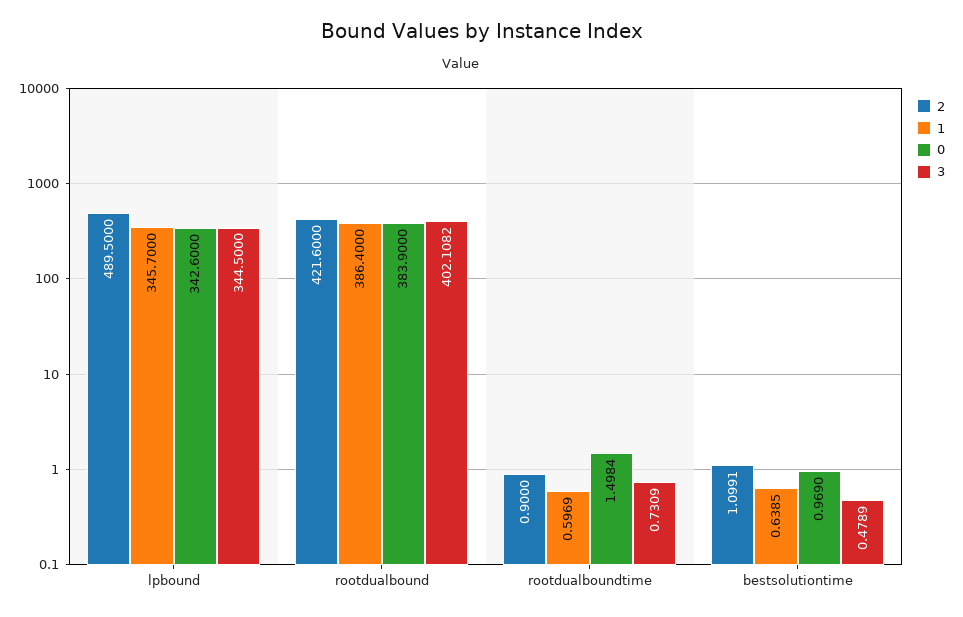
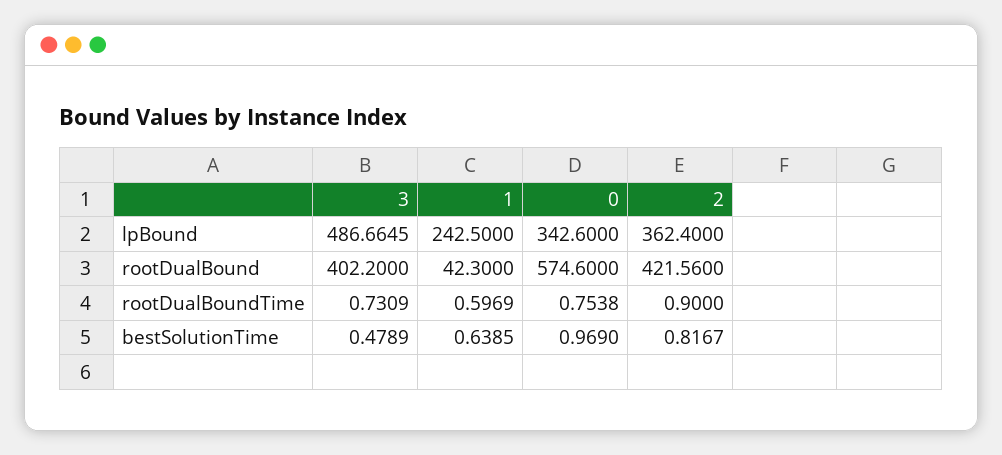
2, lpbound: 489.5 -> 362.4
1, lpbound: 345.7 -> 242.5
3, lpbound: 344.5 -> 486.6645
2, rootdualbound: 421.6 -> 421.56
1, rootdualbound: 386.4 -> 42.3
0, rootdualbound: 383.9 -> 574.6
3, rootdualbound: 402.1082 -> 402.2
0, rootdualboundtime: 1.4984 -> 0.7538
2, bestsolutiontime: 1.0991 -> 0.8167

